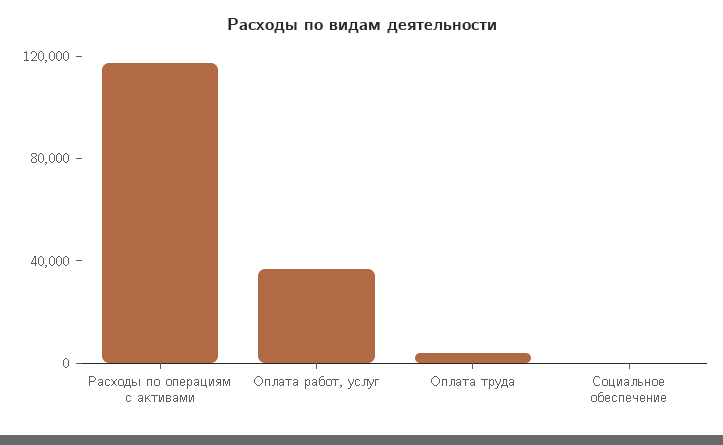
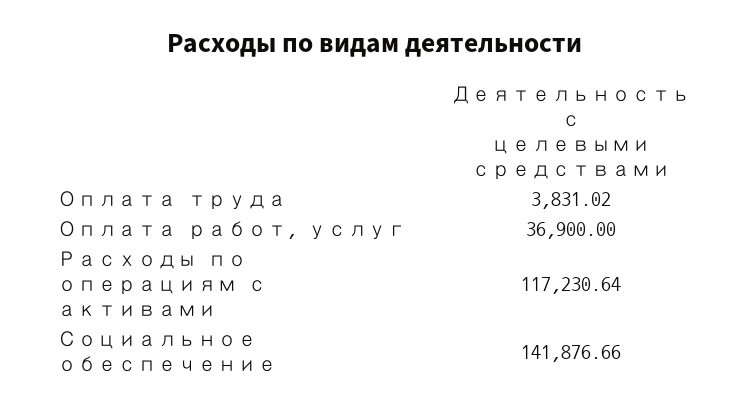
Социальное обеспечение: 0 -> 141876.66

